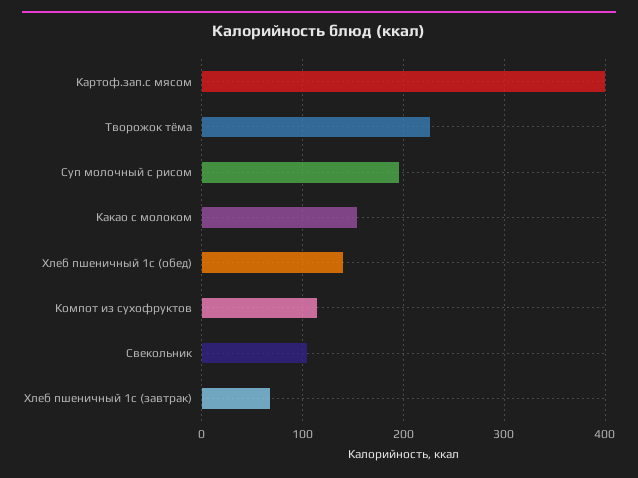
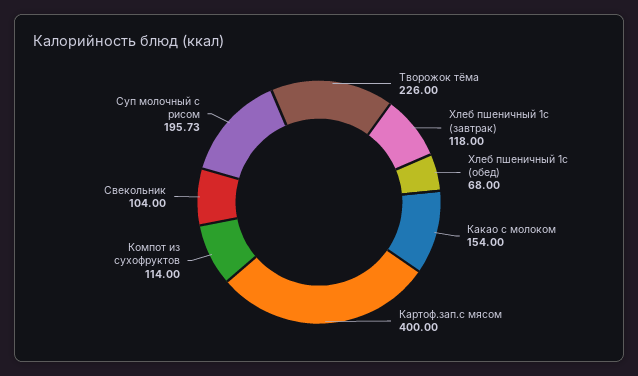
Хлеб пшеничный 1с (обед): 140 -> 68
Хлеб пшеничный 1с (завтрак): 70 -> 118

